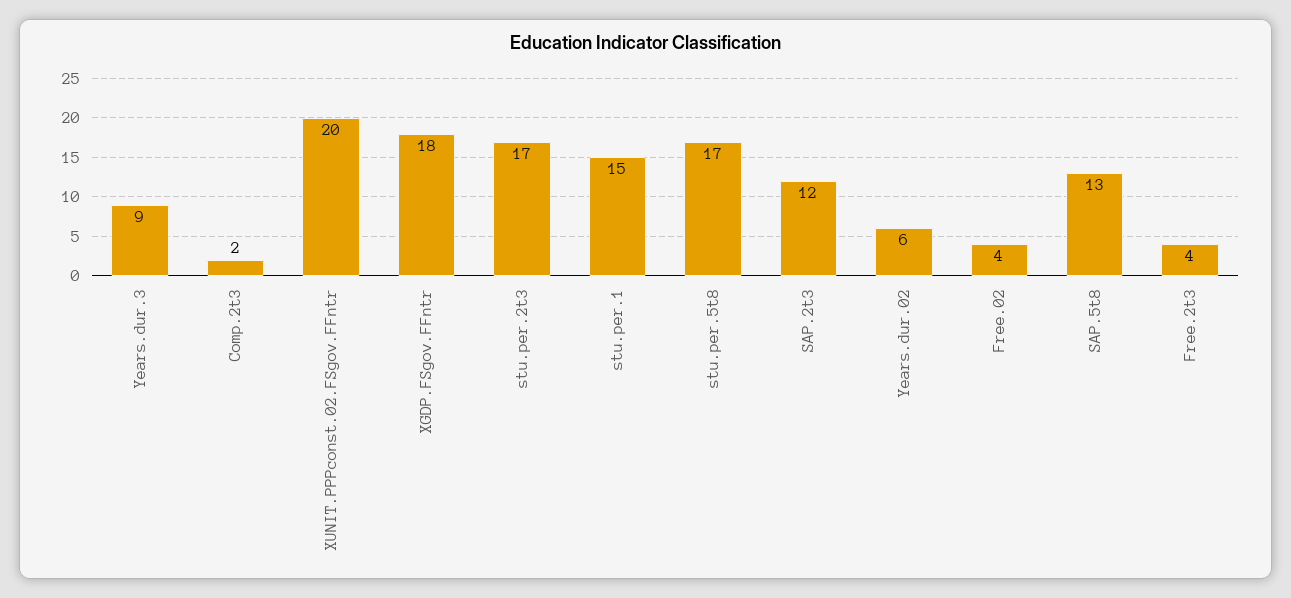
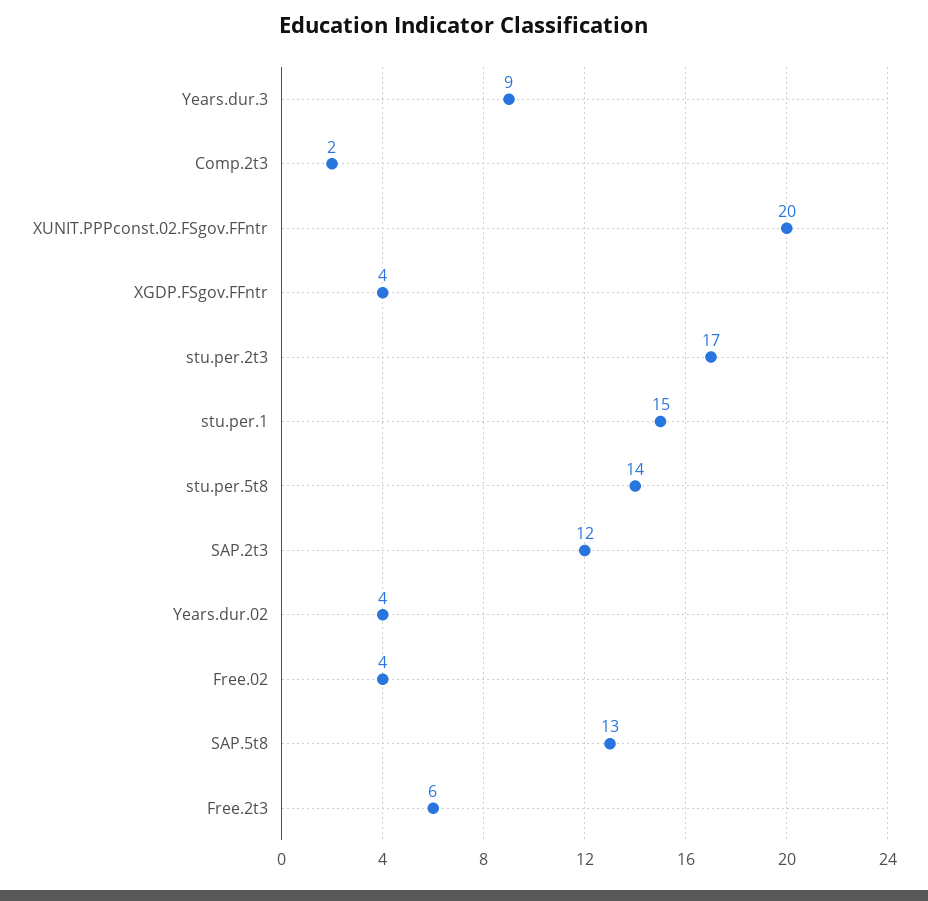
XGDP.FSgov.FFntr: 18 -> 4
stu.per.5t8: 17 -> 14
Years.dur.02: 6 -> 4
Free.2t3: 4 -> 6

